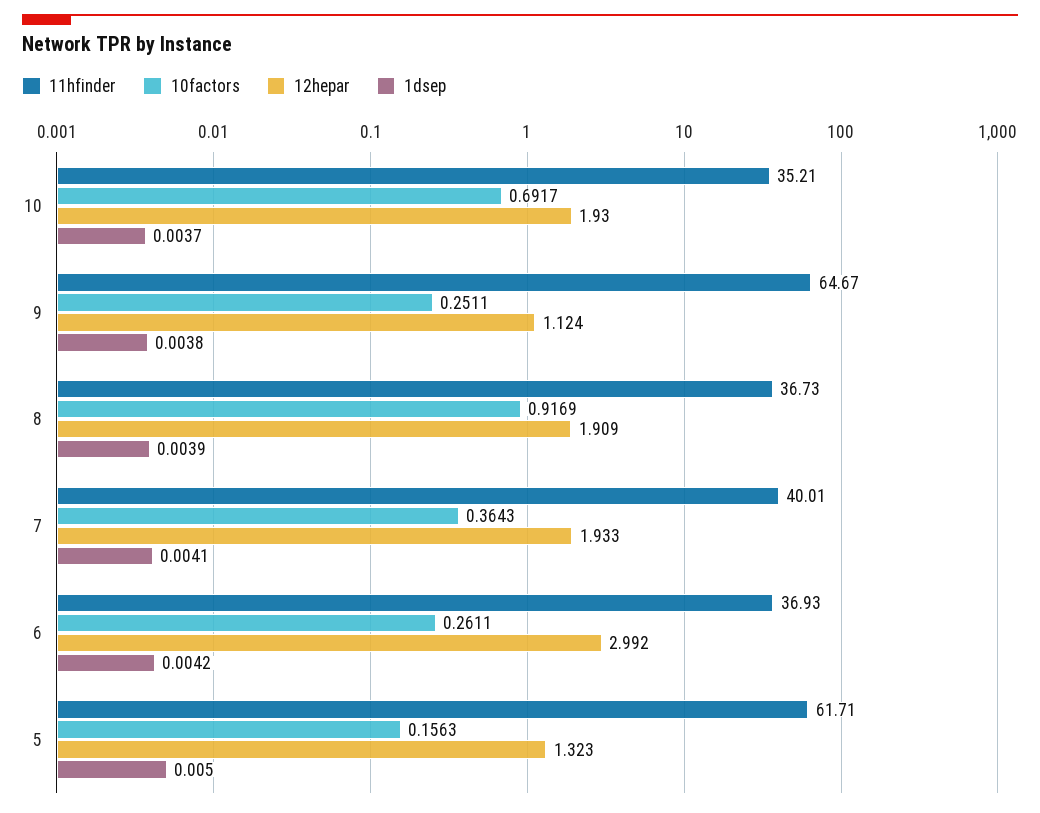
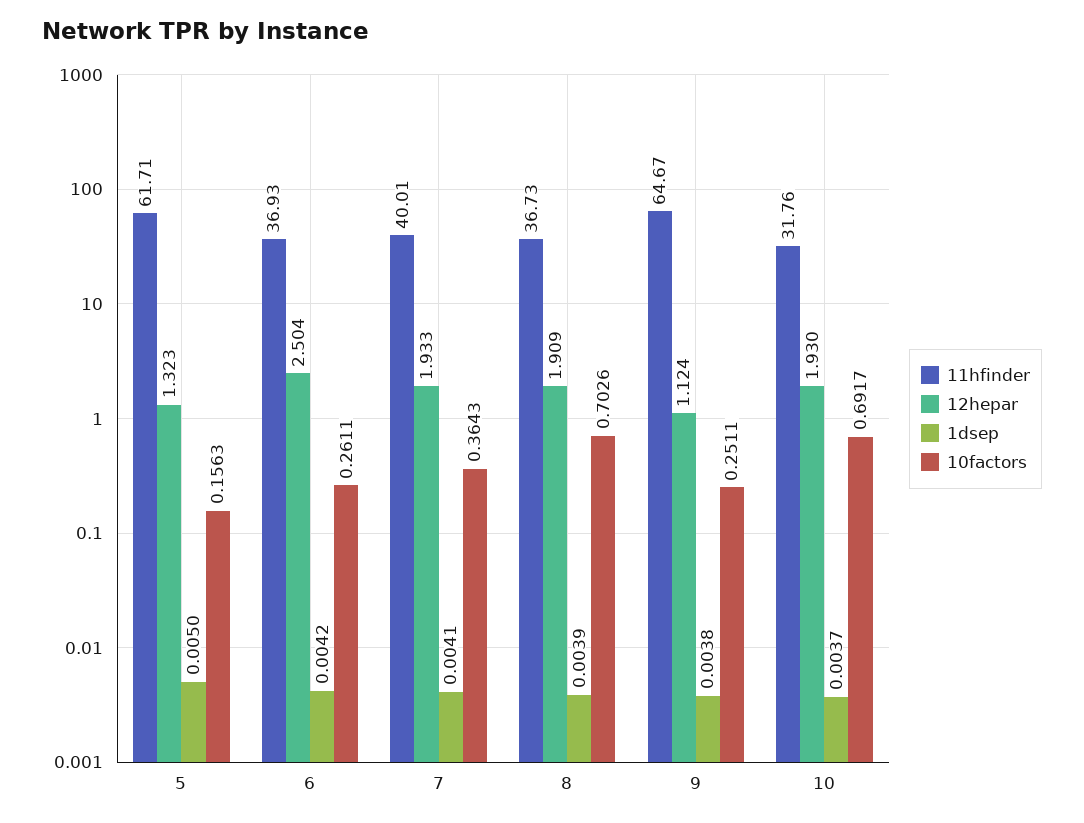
11hfinder, 10: 35.21 -> 31.76
10factors, 8: 0.9169 -> 0.7026
12hepar, 6: 2.992 -> 2.504

